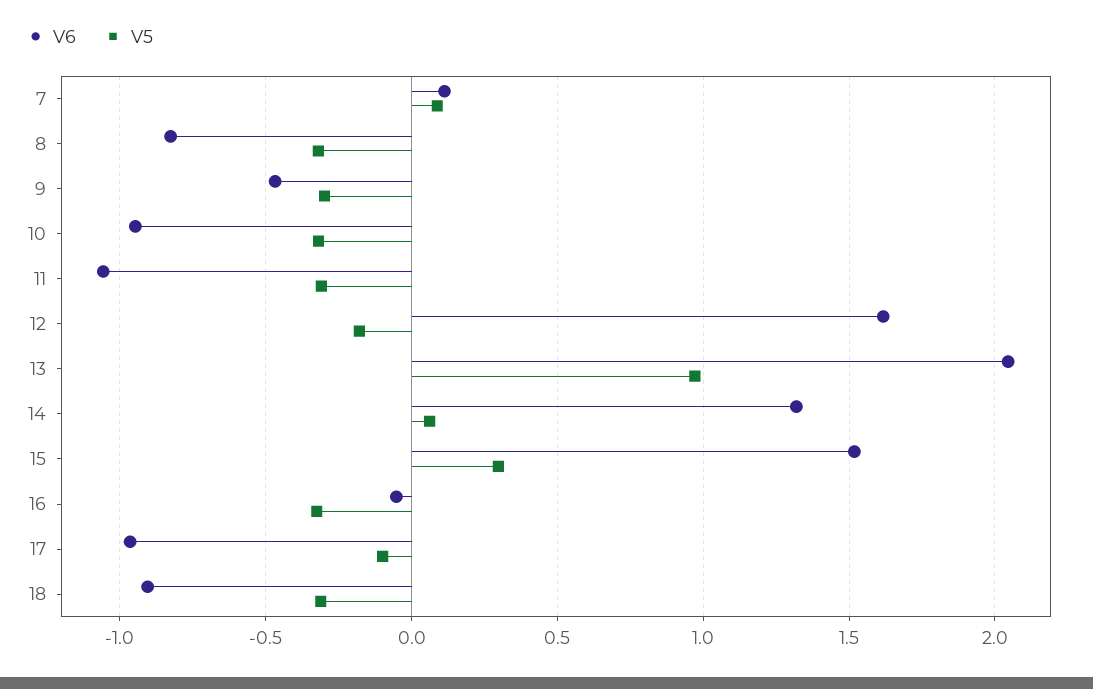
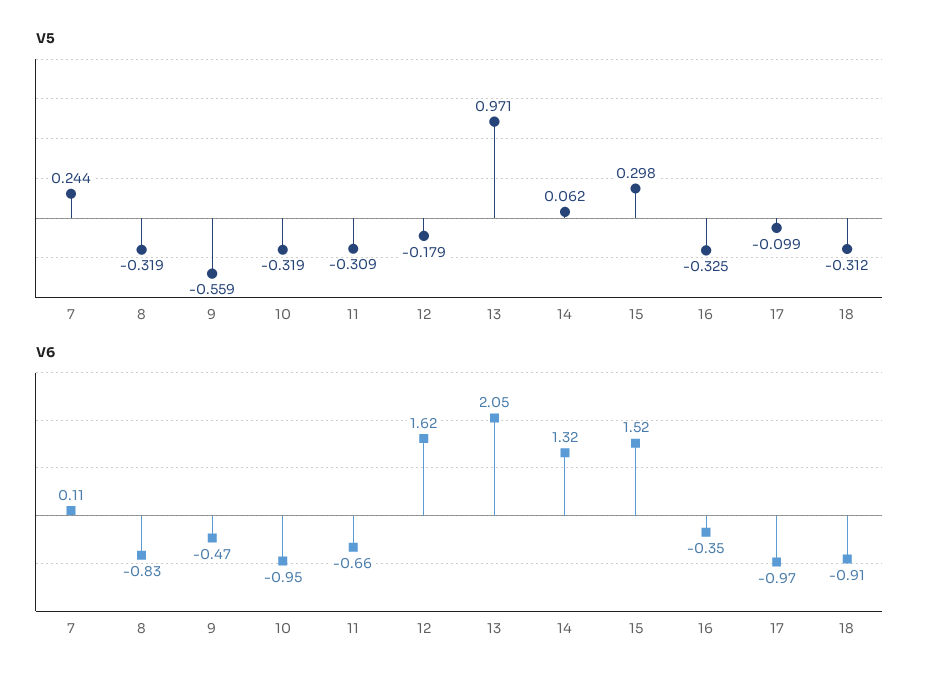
V5, 7: 0.1 -> 0.244
V5, 9: -0.3 -> -0.559
V6, 11: -1.05 -> -0.66
V6, 16: -0.05 -> -0.35

